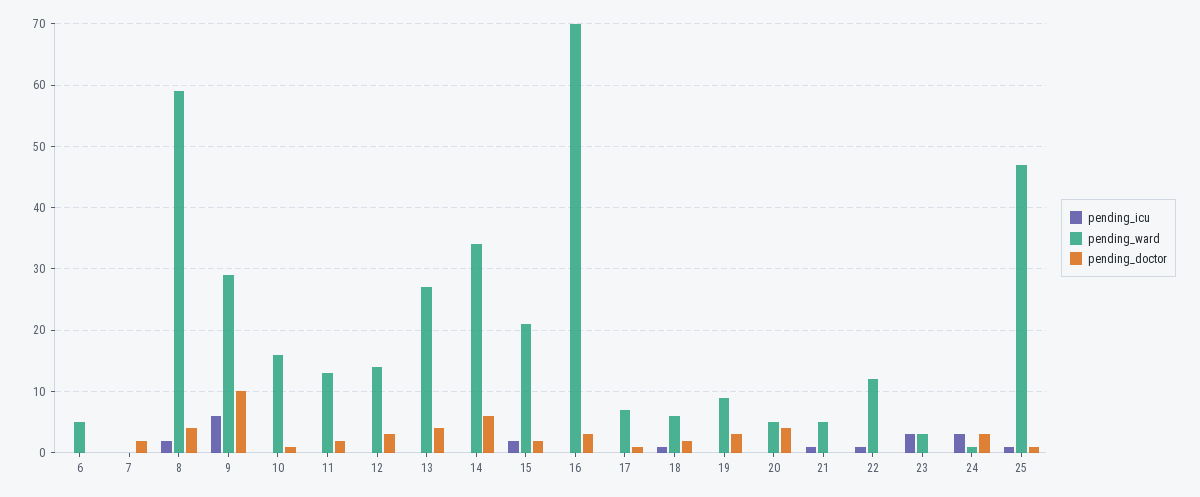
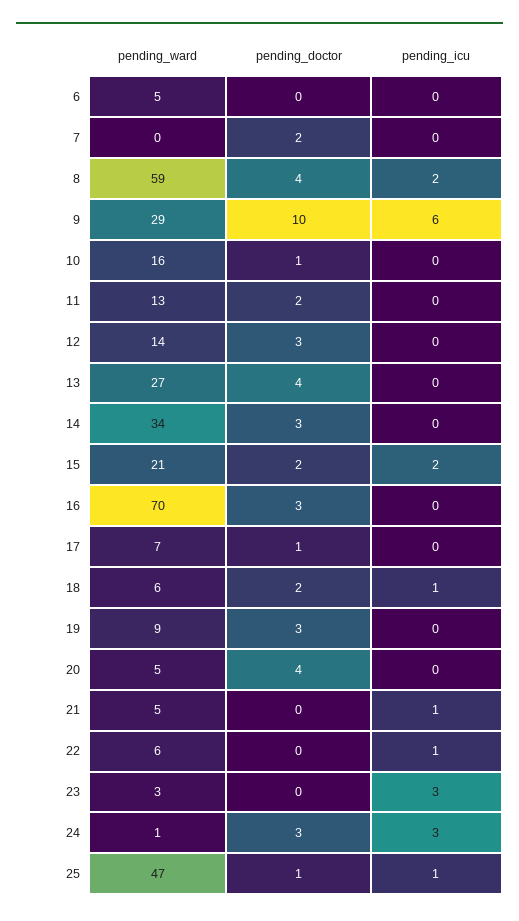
pending_doctor, 14: 6 -> 3
pending_ward, 22: 12 -> 6

